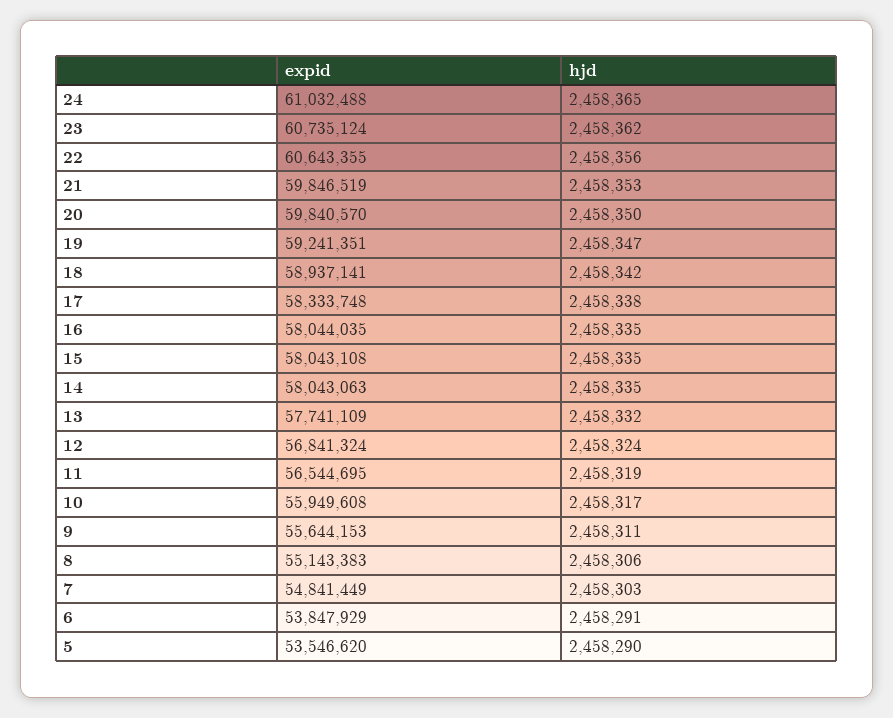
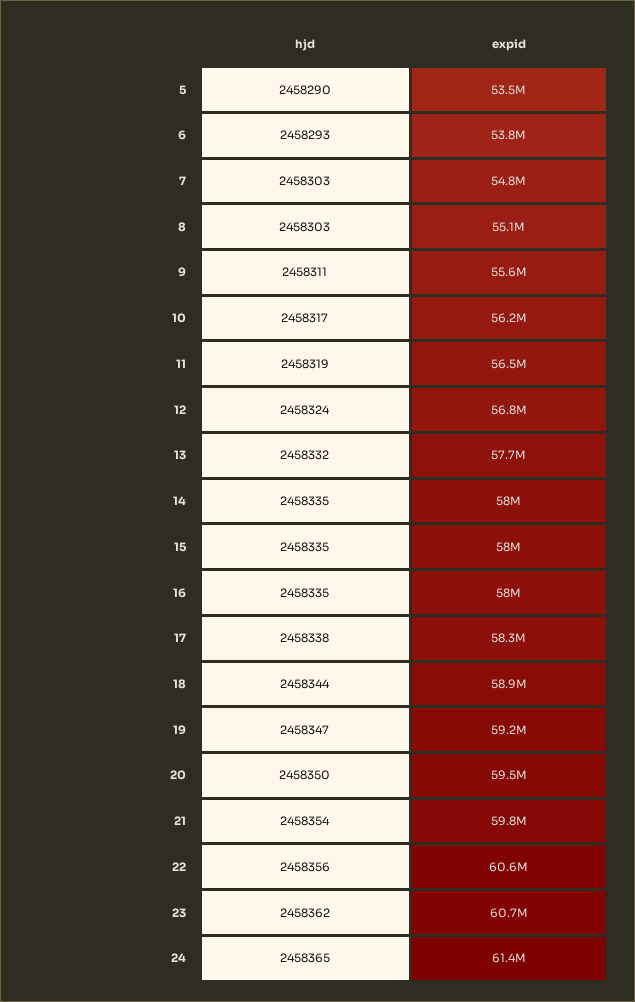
expid, 24: 61032488 -> 61400000
hjd, 21: 2458353 -> 2458354
expid, 20: 59840570 -> 59500000
hjd, 18: 2458342 -> 2458344
expid, 10: 55949608 -> 56200000
hjd, 8: 2458306 -> 2458303
hjd, 6: 2458291 -> 2458293

